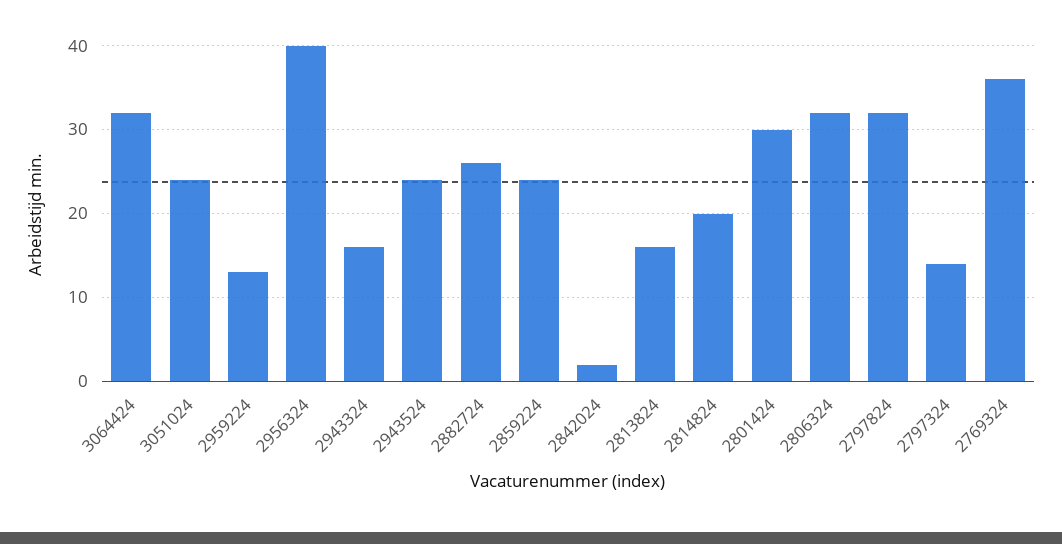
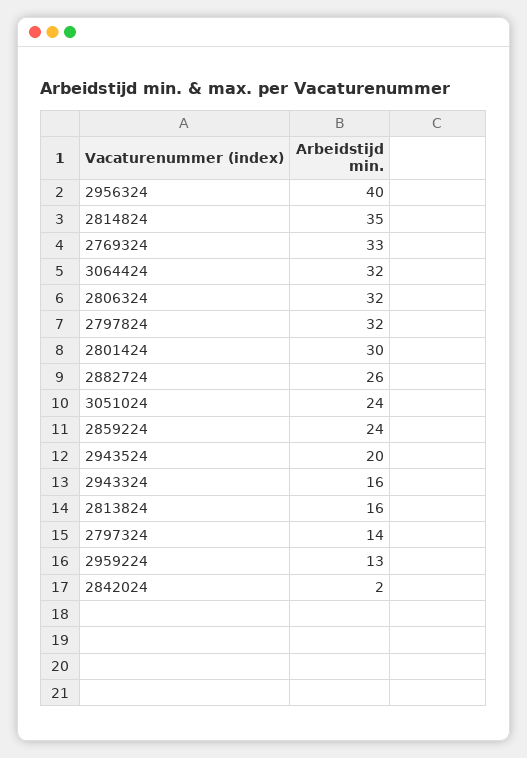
2943524: 24 -> 20
2814824: 20 -> 35
2769324: 36 -> 33

